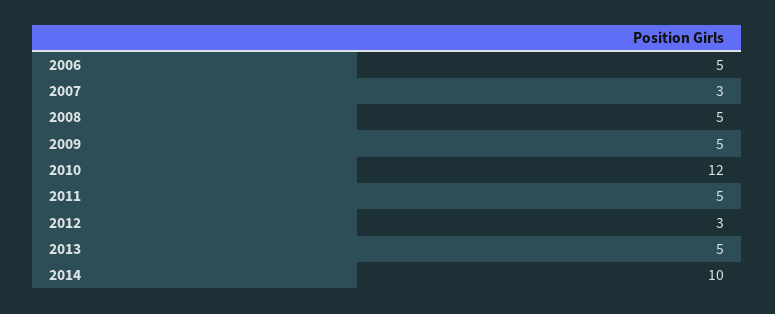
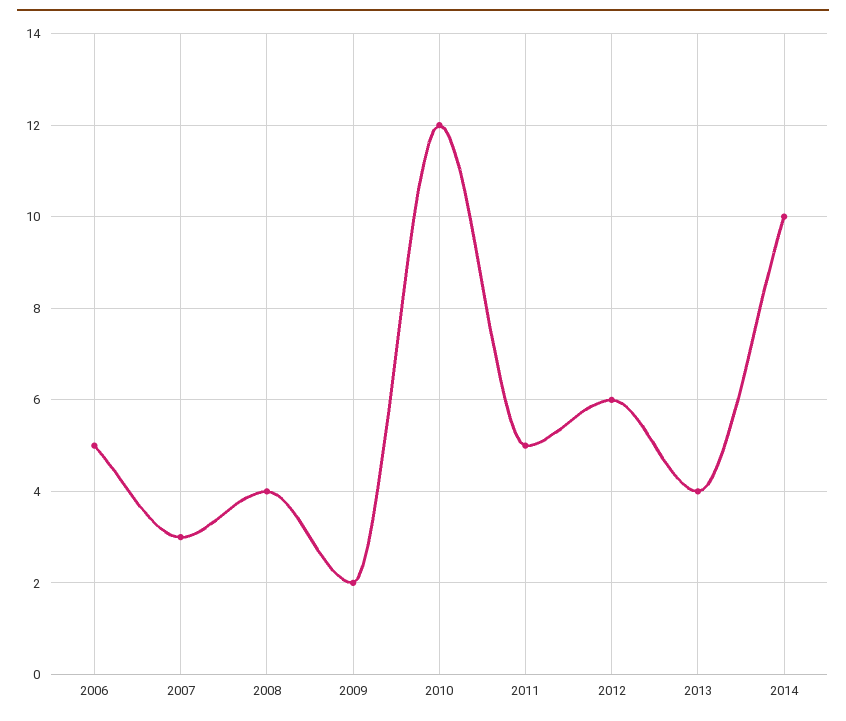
2008: 5 -> 4
2009: 5 -> 2
2012: 3 -> 6
2013: 5 -> 4

